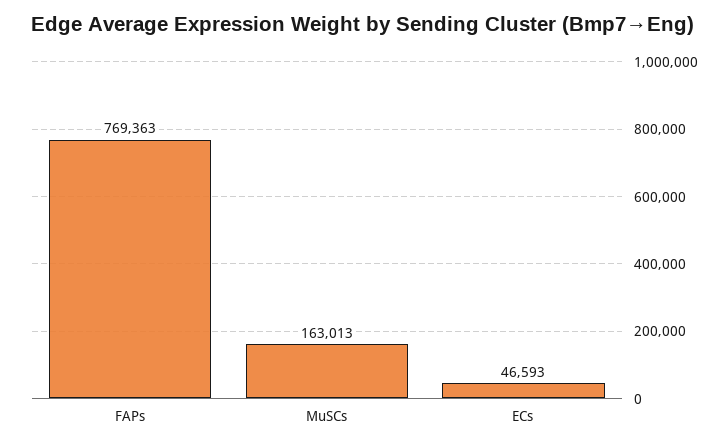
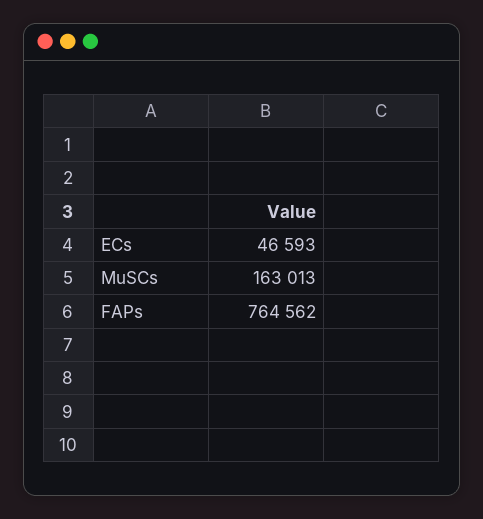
FAPs: 769363 -> 764562

